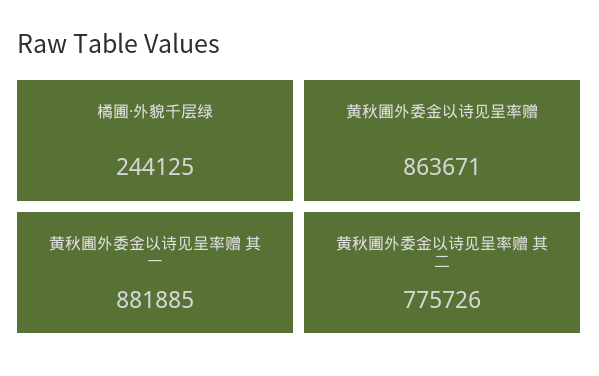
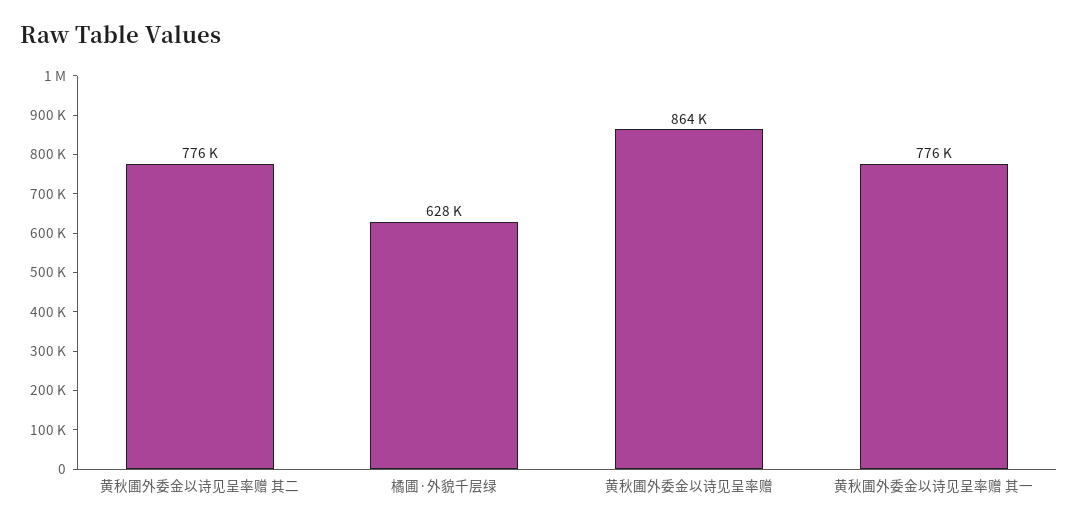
橘圃·外貌千层绿: 244125 -> 628000
黄秋圃外委金以诗见呈率赠 其一: 881885 -> 776000

